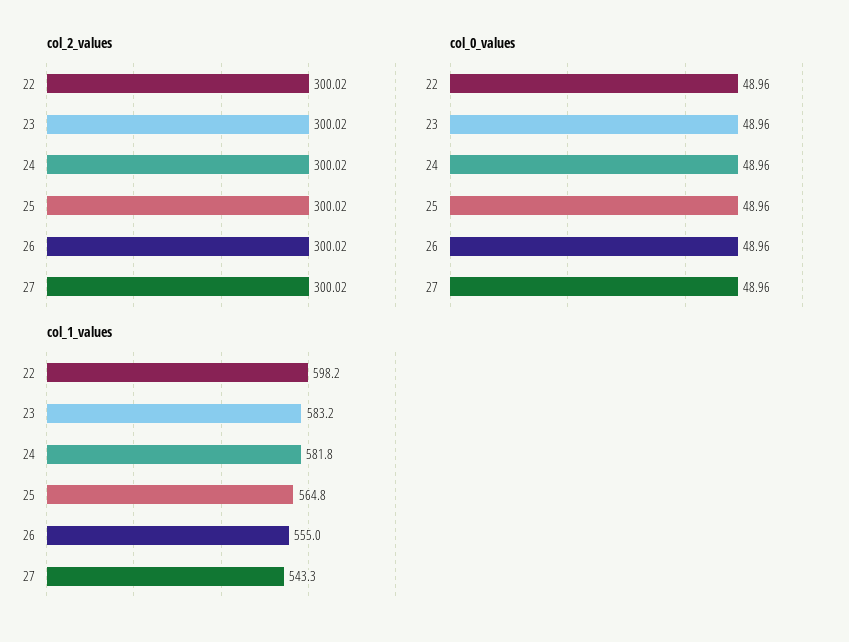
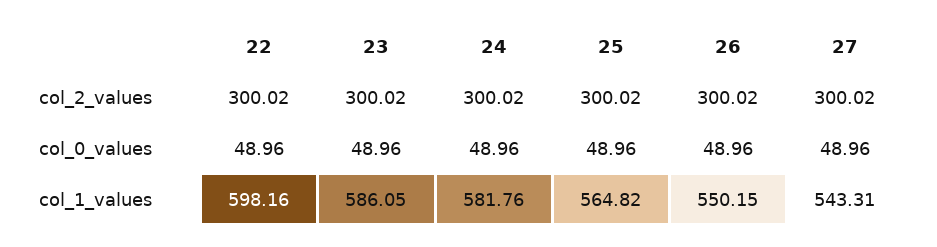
col_1_values, 23: 583.2 -> 586.05
col_1_values, 26: 555 -> 550.15

